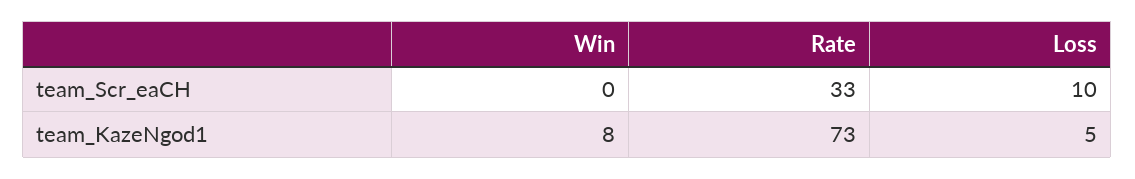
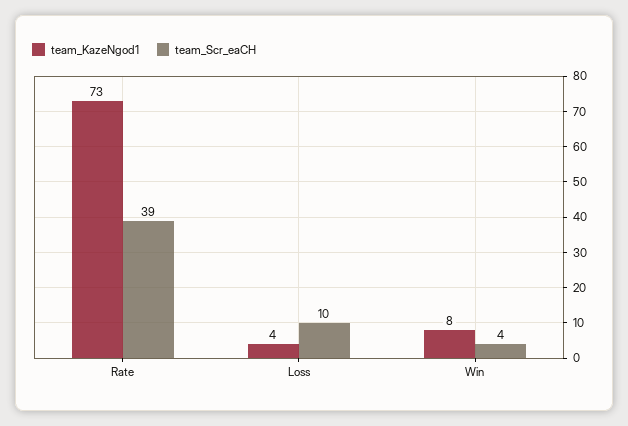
team_Scr_eaCH, Win: 0 -> 4
team_Scr_eaCH, Rate: 33 -> 39
team_KazeNgod1, Loss: 5 -> 4

